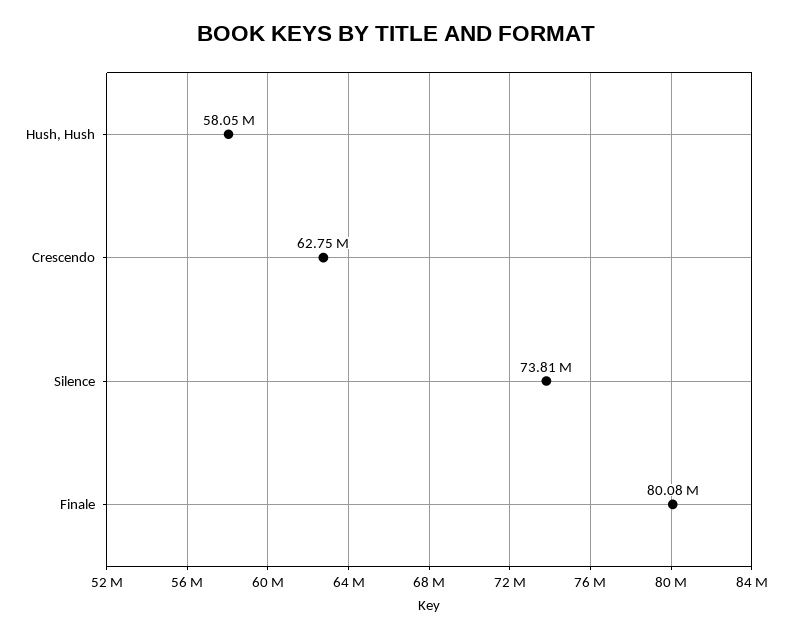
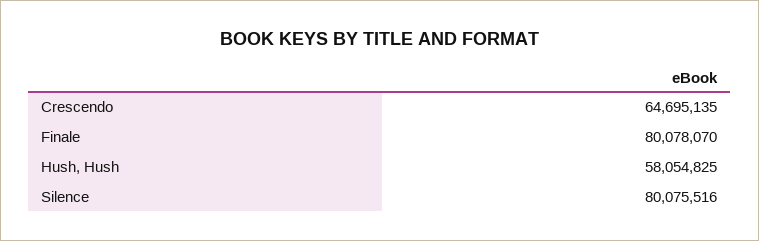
Crescendo: 62750000 -> 64695135
Silence: 73810000 -> 80075516

